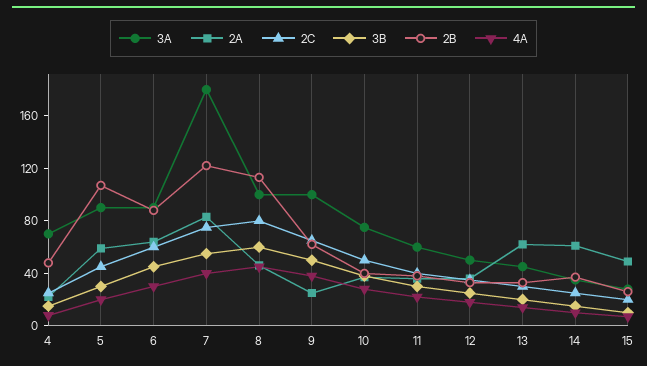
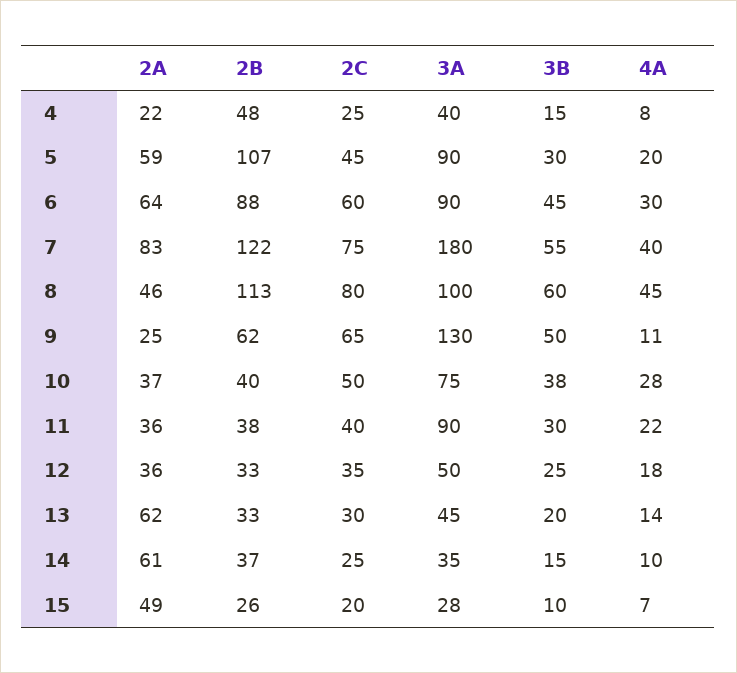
3A, 4: 70 -> 40
3A, 9: 100 -> 130
4A, 9: 40 -> 11
3A, 11: 60 -> 90

